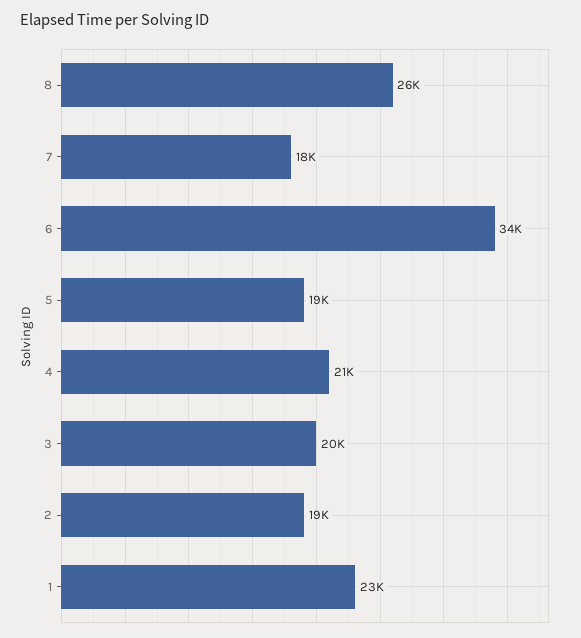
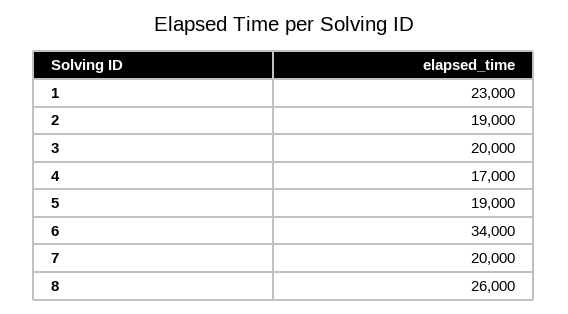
7: 18000 -> 20000
4: 21000 -> 17000

